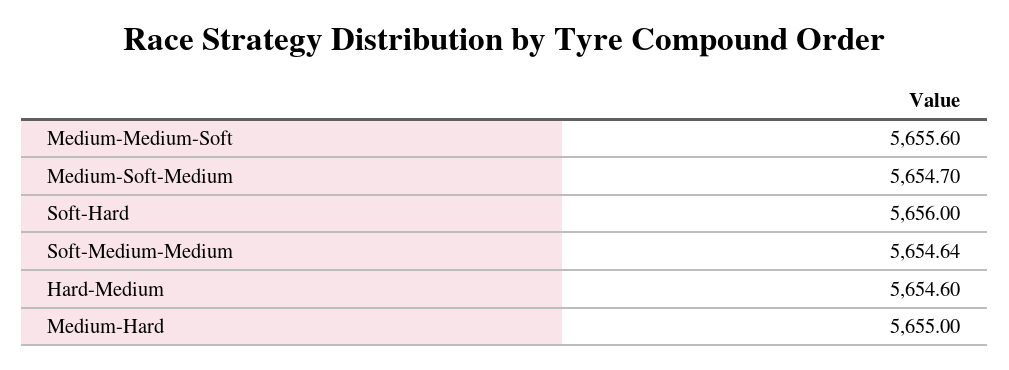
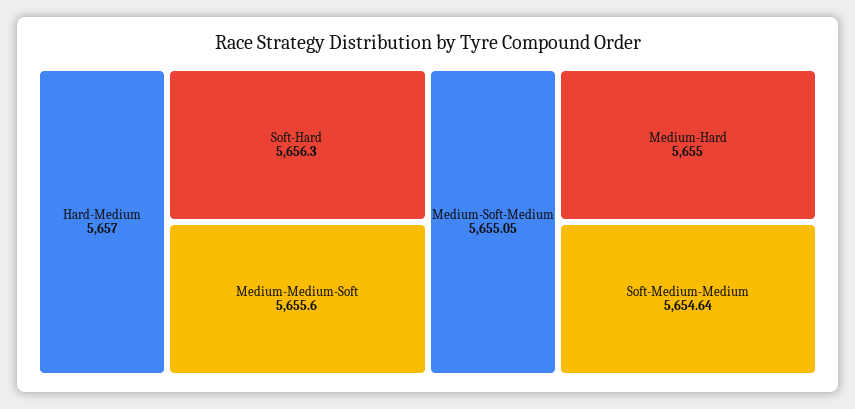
Medium-Soft-Medium: 5654.7 -> 5655.05
Soft-Hard: 5656 -> 5656.3
Hard-Medium: 5654.6 -> 5657

